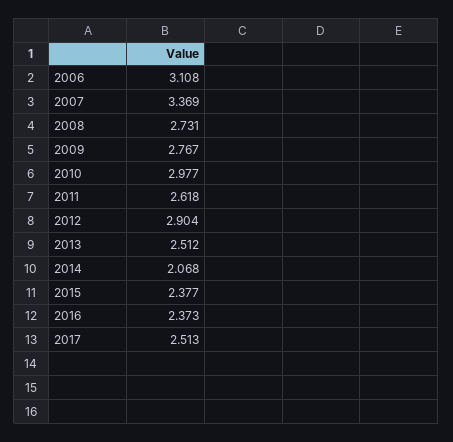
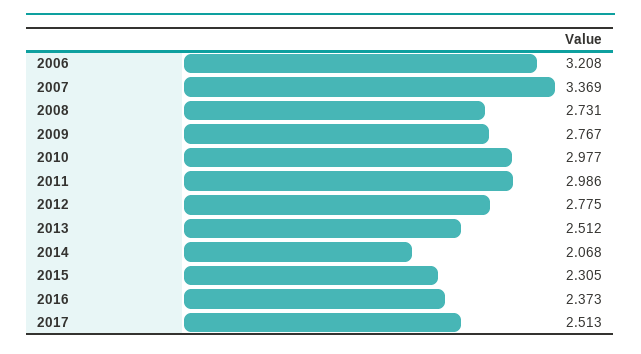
2006: 3.108 -> 3.208
2011: 2.618 -> 2.986
2012: 2.904 -> 2.775
2015: 2.377 -> 2.305

